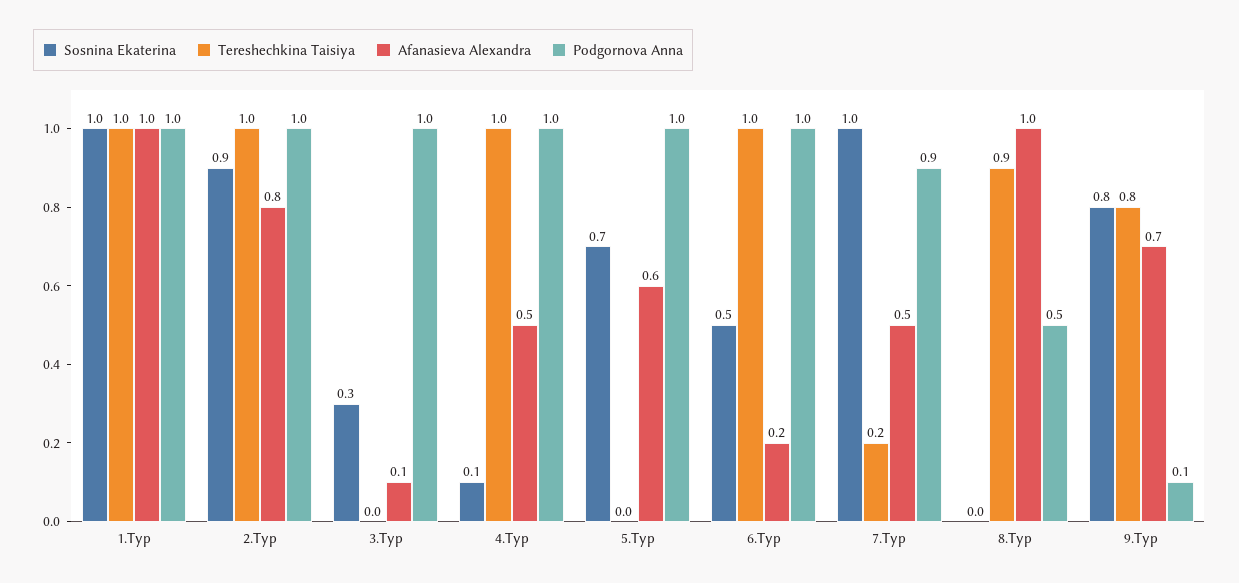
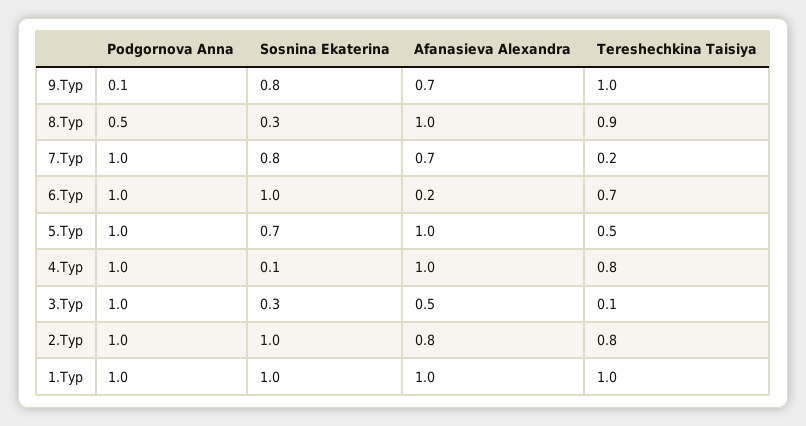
Sosnina Ekaterina, 2.Тур: 0.9 -> 1
Tereshechkina Taisiya, 2.Тур: 1 -> 0.8
Tereshechkina Taisiya, 3.Тур: 0 -> 0.1
Afanasieva Alexandra, 3.Тур: 0.1 -> 0.5
Tereshechkina Taisiya, 4.Тур: 1 -> 0.8
Afanasieva Alexandra, 4.Тур: 0.5 -> 1
Tereshechkina Taisiya, 5.Тур: 0 -> 0.5
Afanasieva Alexandra, 5.Тур: 0.6 -> 1
Sosnina Ekaterina, 6.Тур: 0.5 -> 1
Tereshechkina Taisiya, 6.Тур: 1 -> 0.7
Sosnina Ekaterina, 7.Тур: 1 -> 0.8
Afanasieva Alexandra, 7.Тур: 0.5 -> 0.7
Podgornova Anna, 7.Тур: 0.9 -> 1
Sosnina Ekaterina, 8.Тур: 0 -> 0.3
Tereshechkina Taisiya, 9.Тур: 0.8 -> 1

